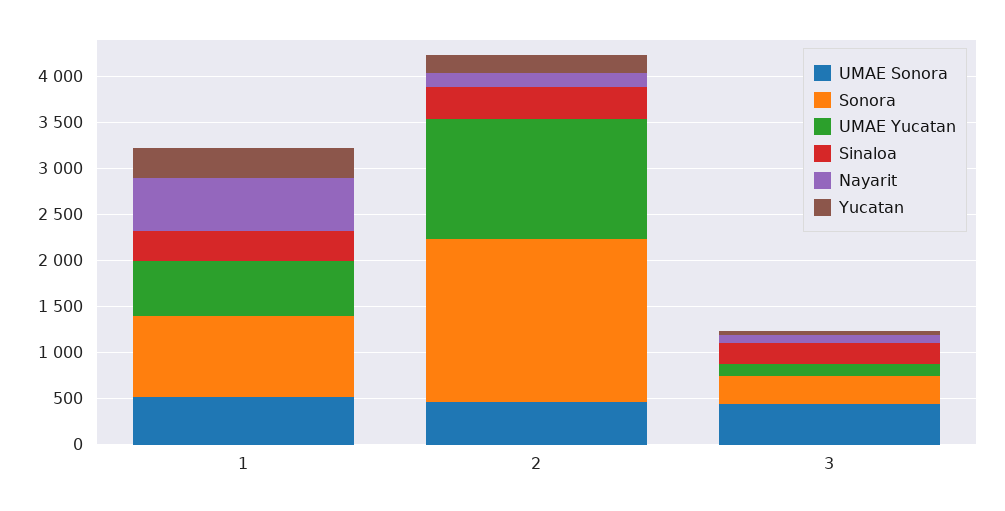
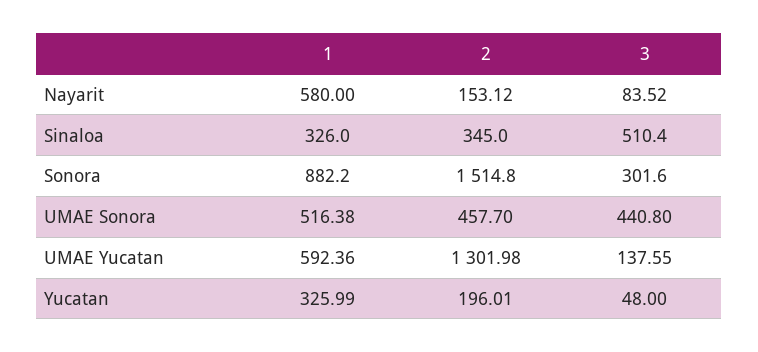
Sonora, 2: 1800 -> 1514.8
Sinaloa, 3: 200 -> 510.4

